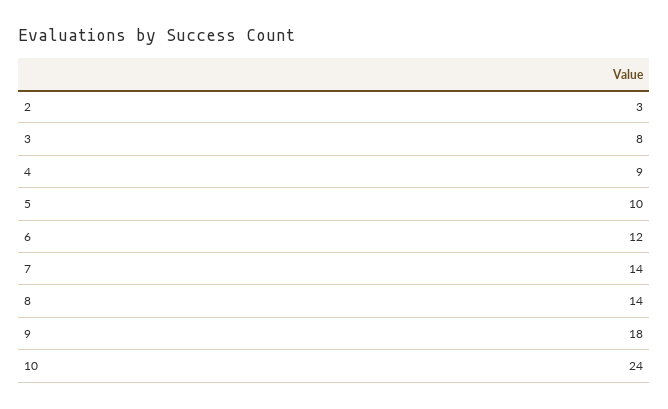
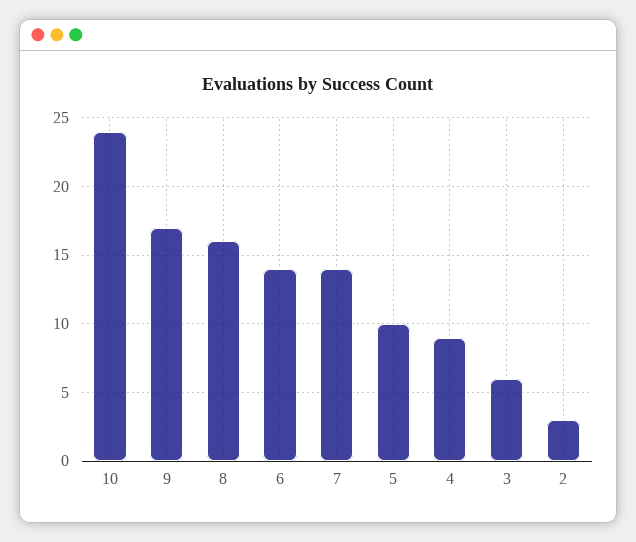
3: 8 -> 6
6: 12 -> 14
8: 14 -> 16
9: 18 -> 17

